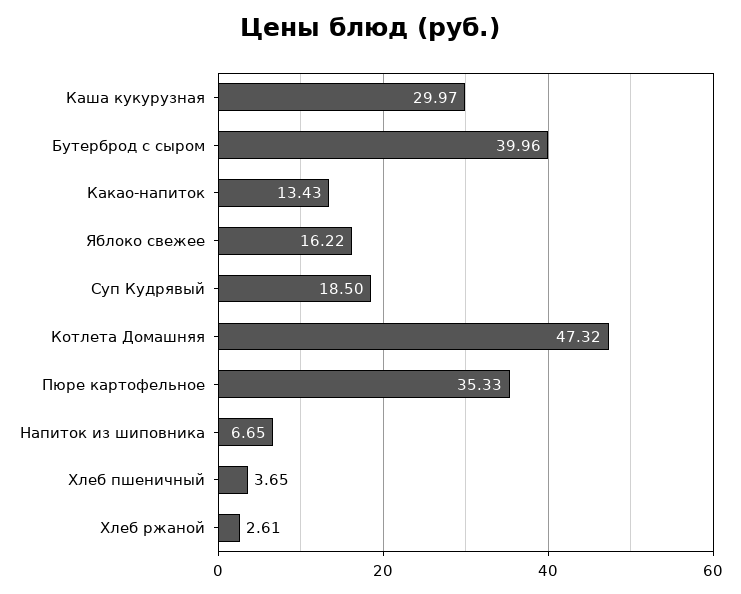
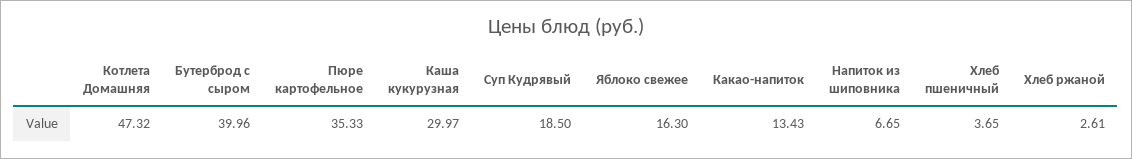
Яблоко свежее: 16.22 -> 16.3

